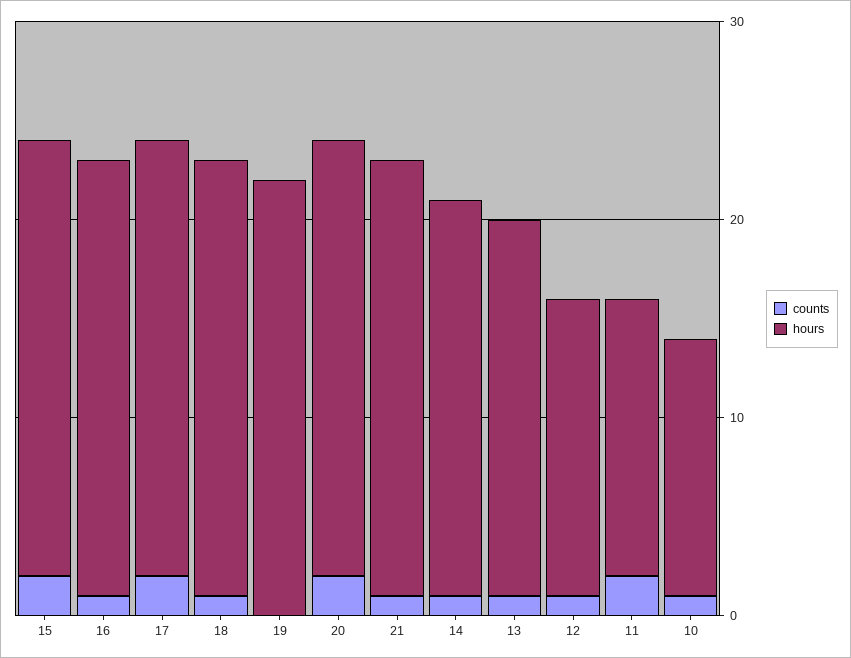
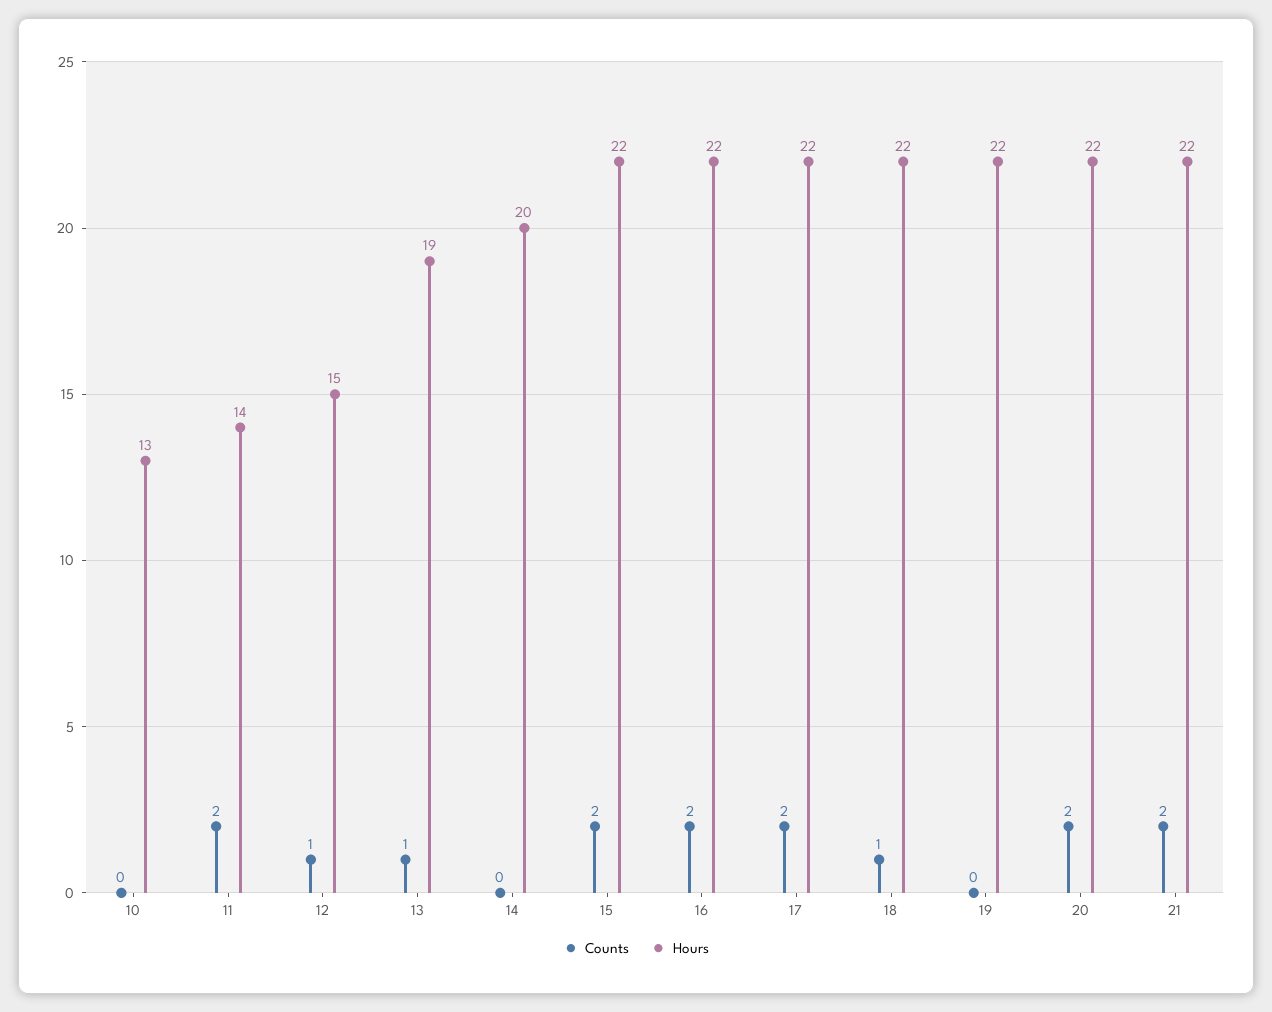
counts, 16: 1 -> 2
counts, 21: 1 -> 2
counts, 14: 1 -> 0
counts, 10: 1 -> 0

